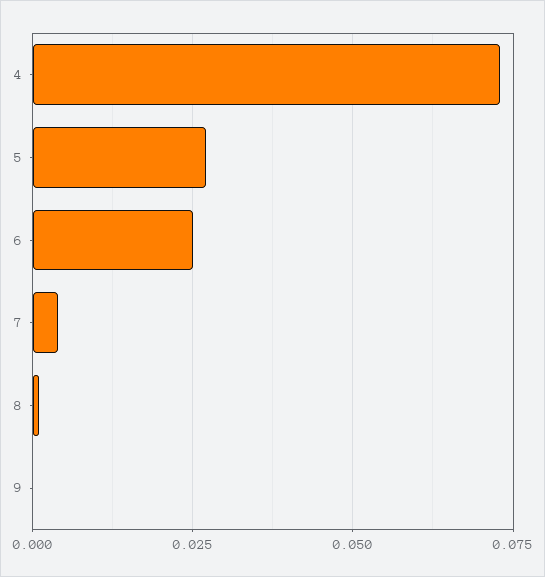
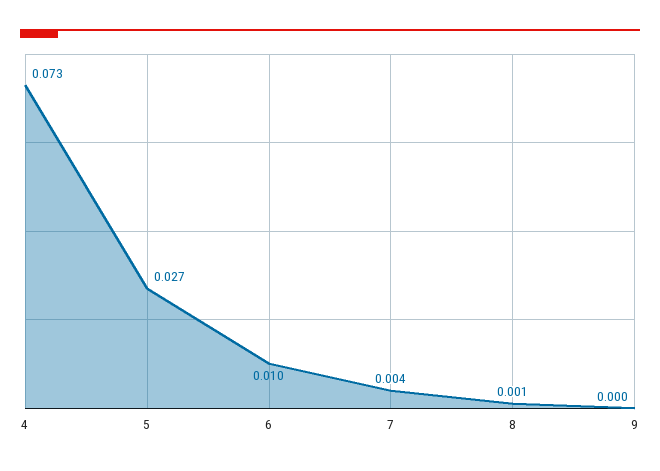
6: 0.025 -> 0.01

